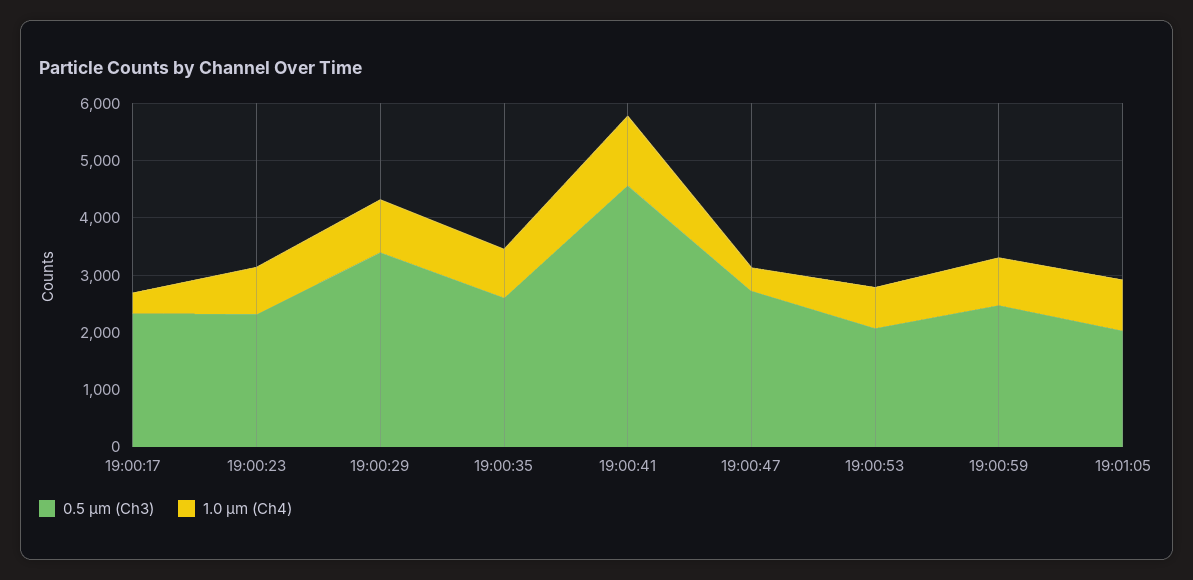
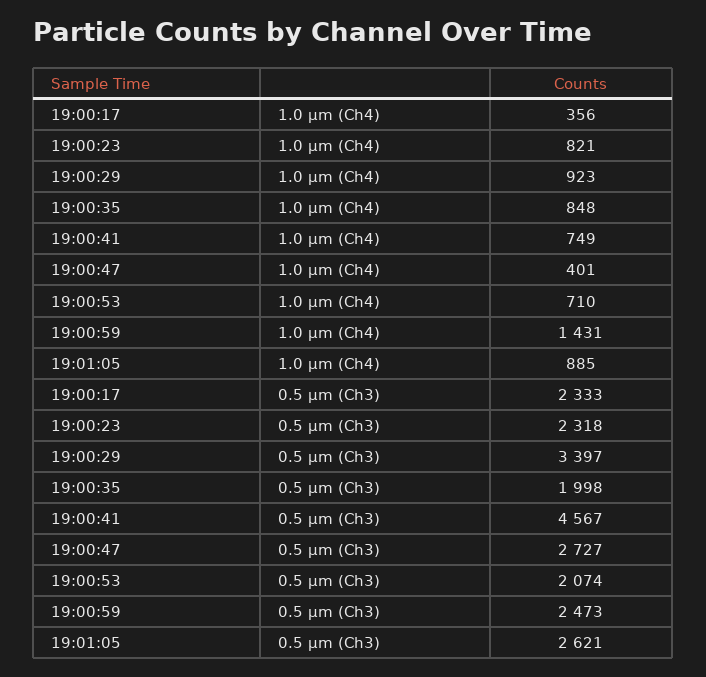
0.5 µm (Ch3), 19:00:35: 2600 -> 1998
1.0 µm (Ch4), 19:00:41: 1200 -> 749
1.0 µm (Ch4), 19:00:59: 800 -> 1431
0.5 µm (Ch3), 19:01:05: 2000 -> 2621

